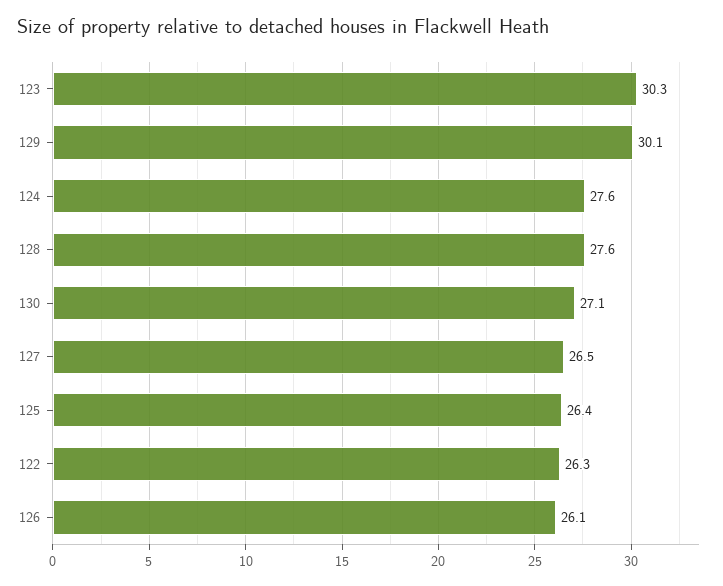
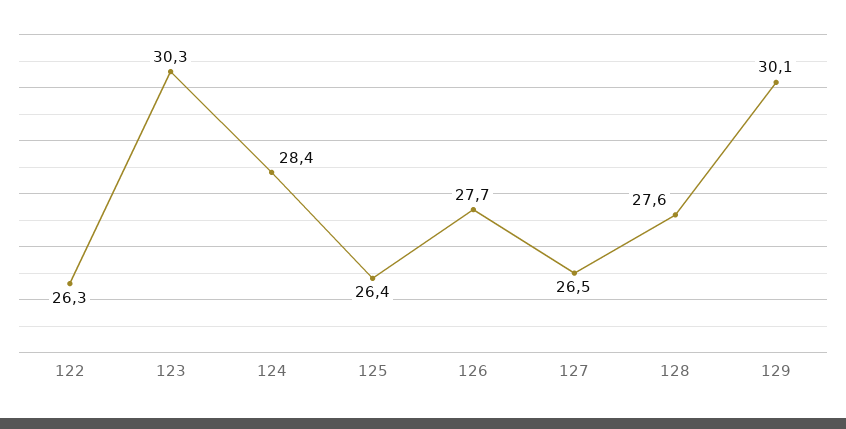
124: 27.6 -> 28.4
130: 27.1 -> none
126: 26.1 -> 27.7

